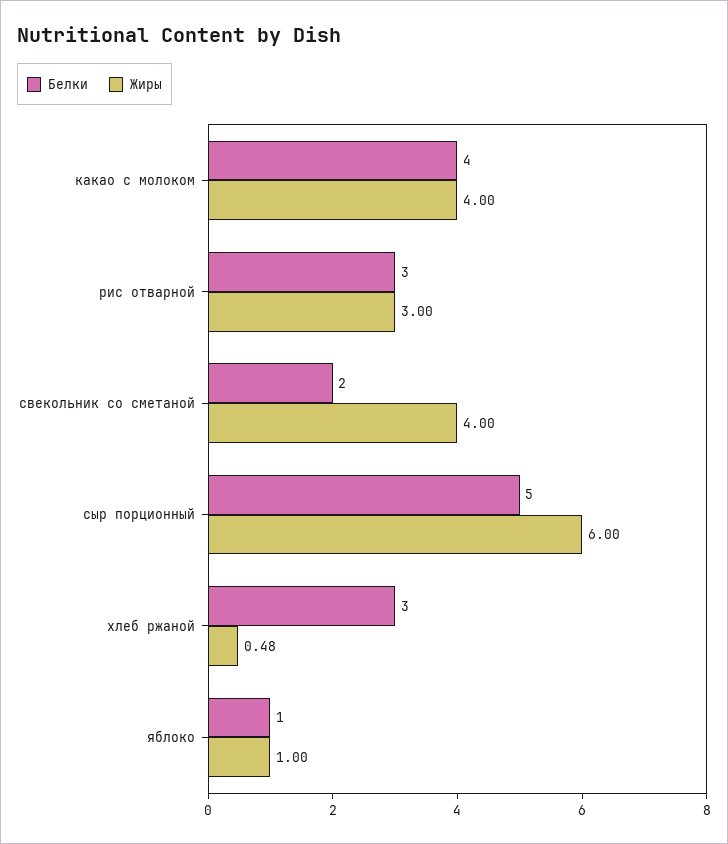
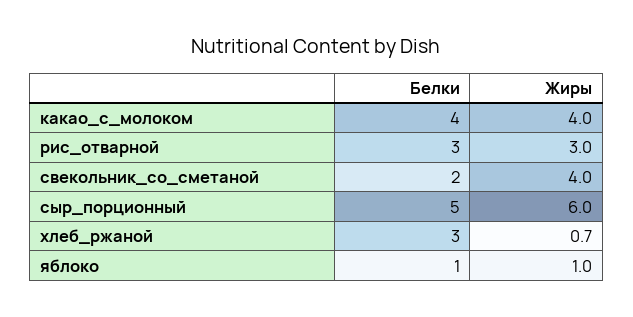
Жиры, хлеб ржаной: 0.48 -> 0.7

